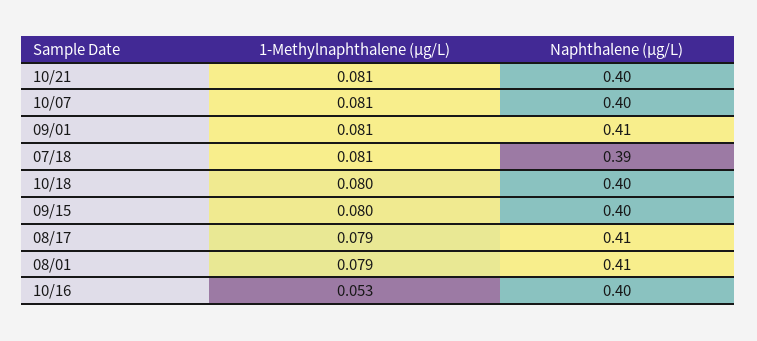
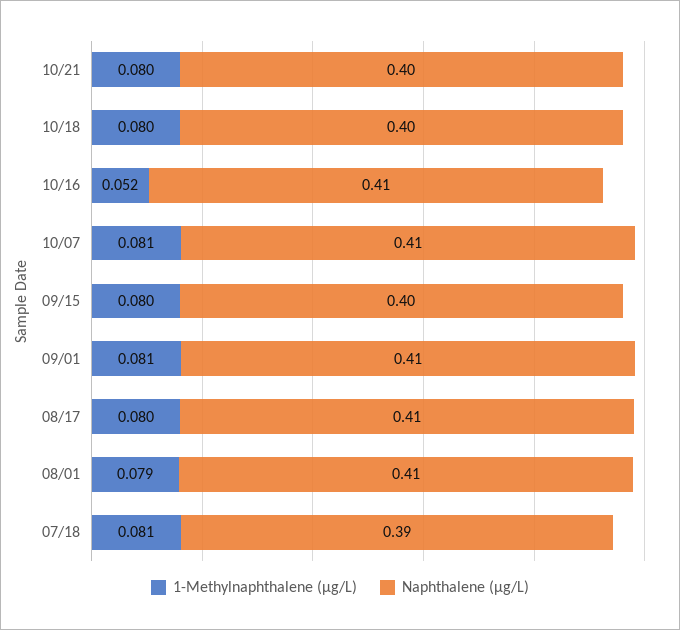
1-Methylnaphthalene (µg/L), 10/21: 0.081 -> 0.08
Naphthalene (µg/L), 10/07: 0.4 -> 0.41
1-Methylnaphthalene (µg/L), 08/17: 0.079 -> 0.08
1-Methylnaphthalene (µg/L), 10/16: 0.053 -> 0.052
Naphthalene (µg/L), 10/16: 0.4 -> 0.41

